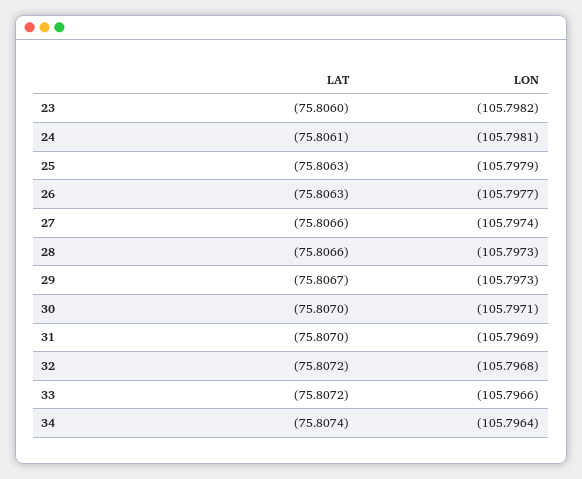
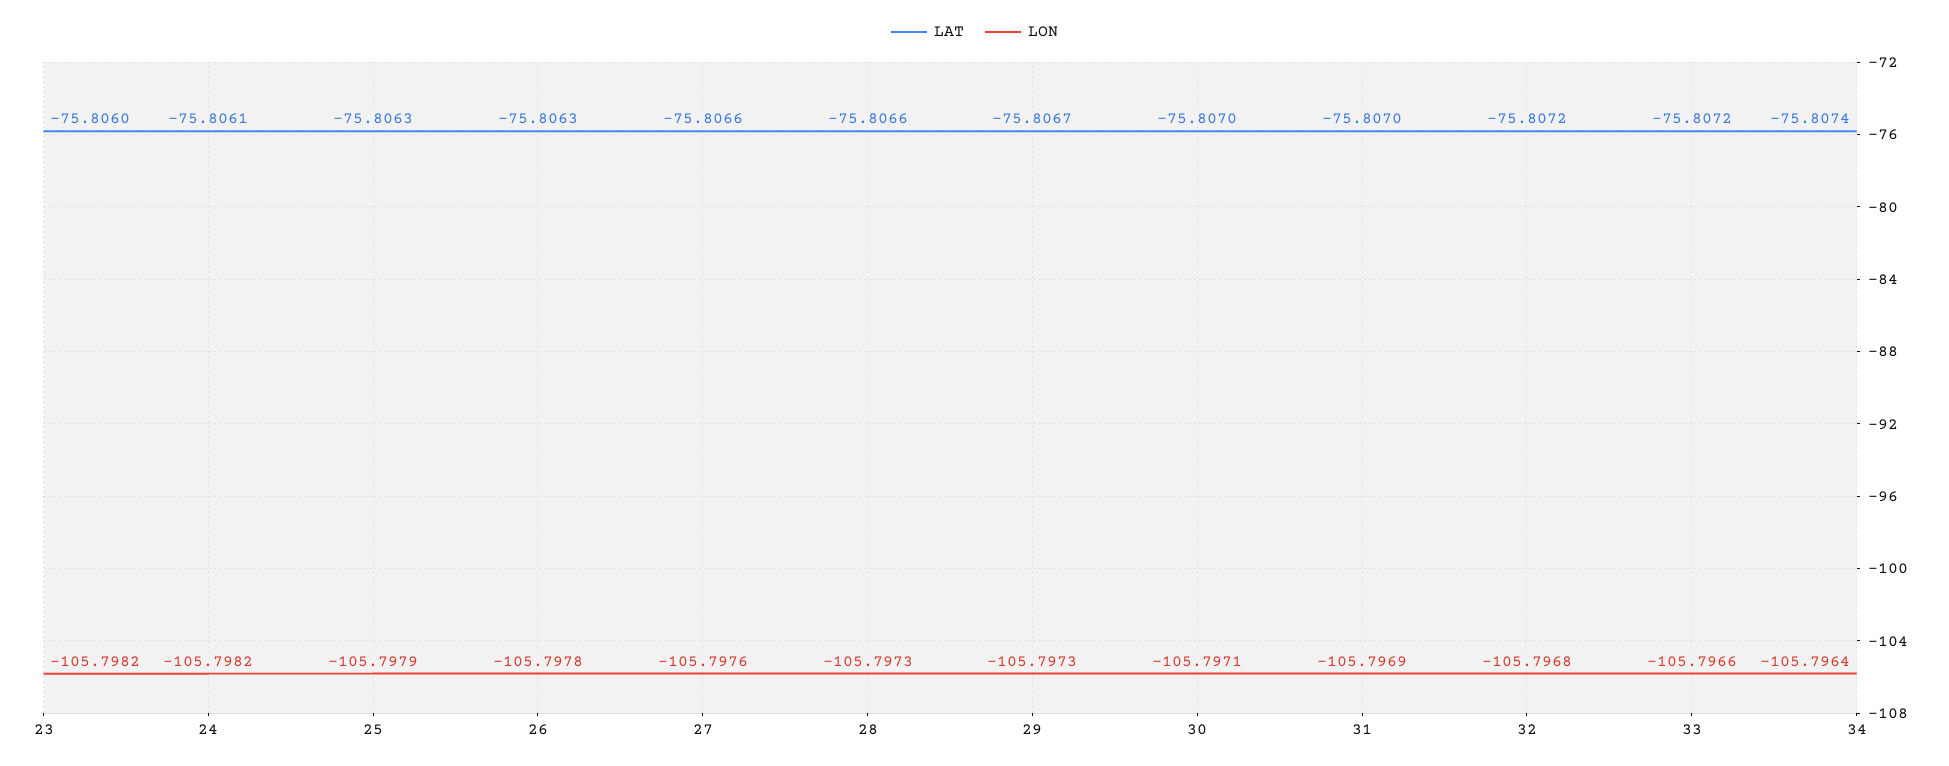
LON, 24: -105.7981 -> -105.7982
LON, 26: -105.7977 -> -105.7978
LON, 27: -105.7974 -> -105.7976

